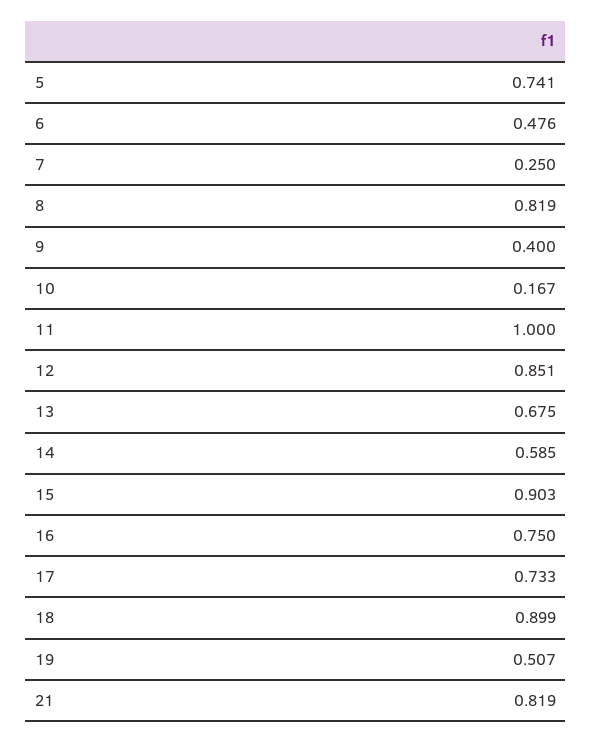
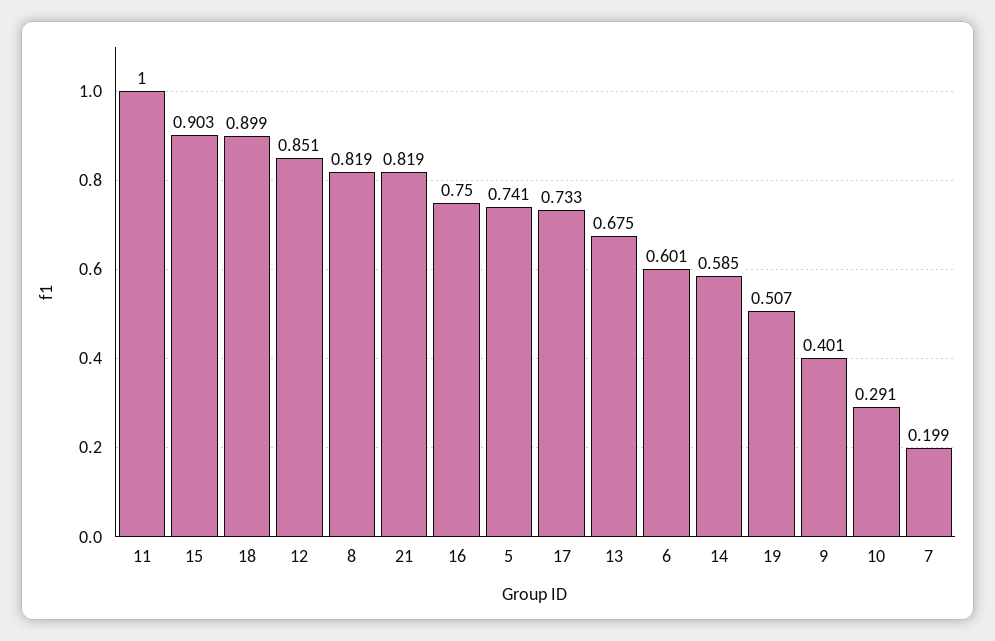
6: 0.476 -> 0.601
7: 0.25 -> 0.199
9: 0.4 -> 0.401
10: 0.167 -> 0.291

